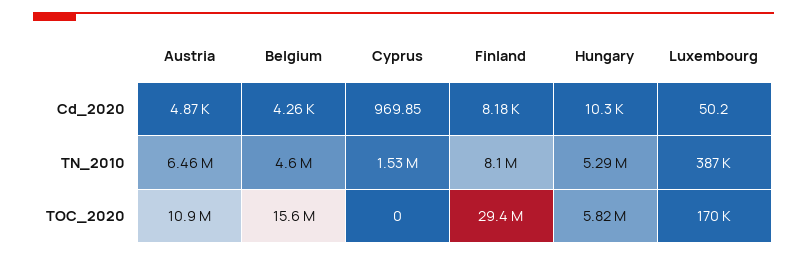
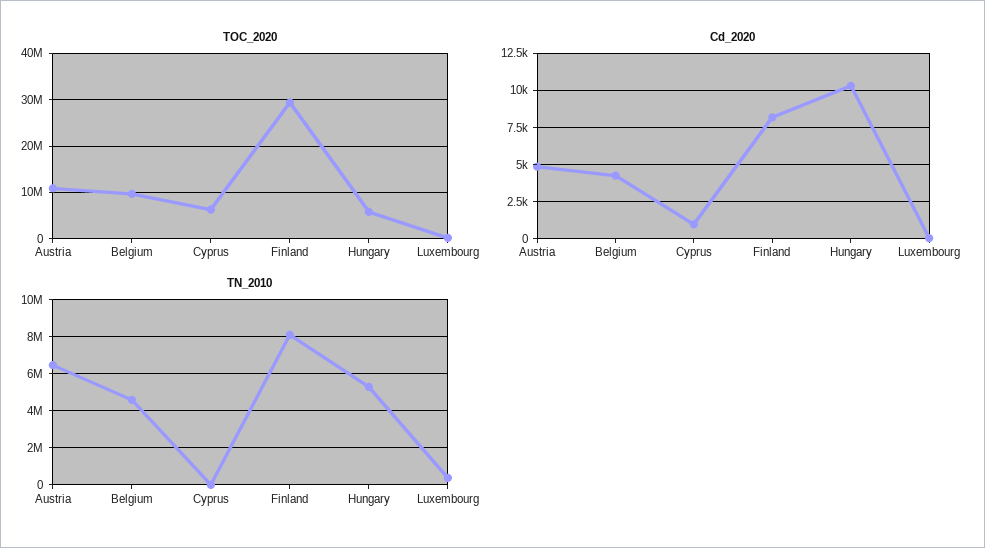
TN_2010, Cyprus: 1530000 -> 0
TOC_2020, Belgium: 15600000 -> 10000000
TOC_2020, Cyprus: 0 -> 6000000

